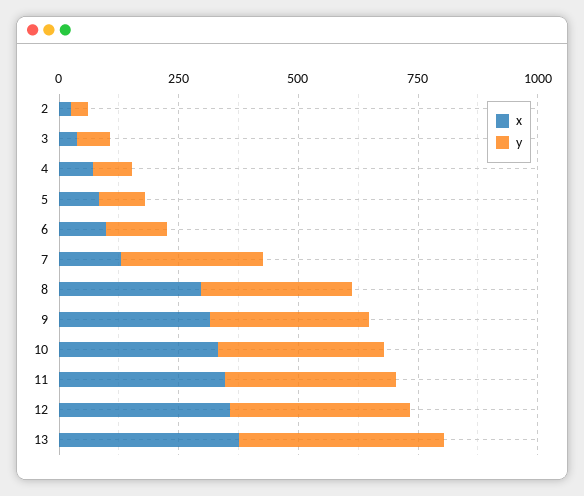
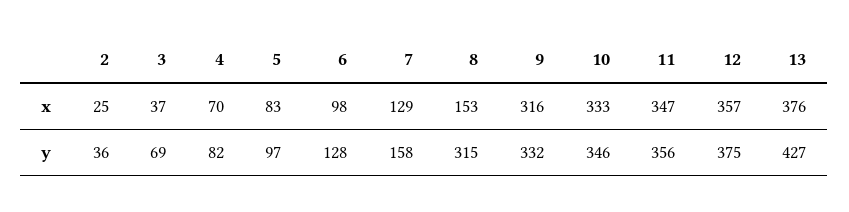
y, 7: 300 -> 158
x, 8: 300 -> 153

